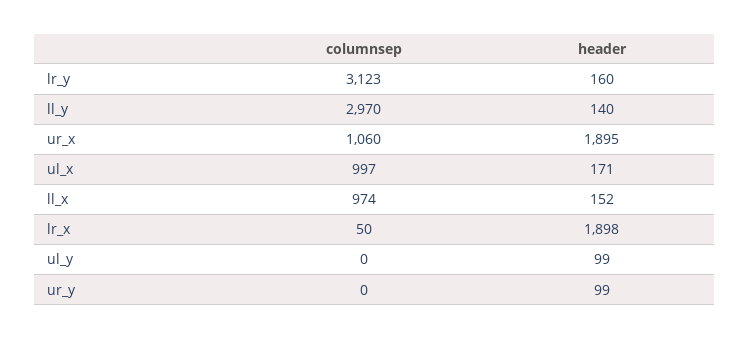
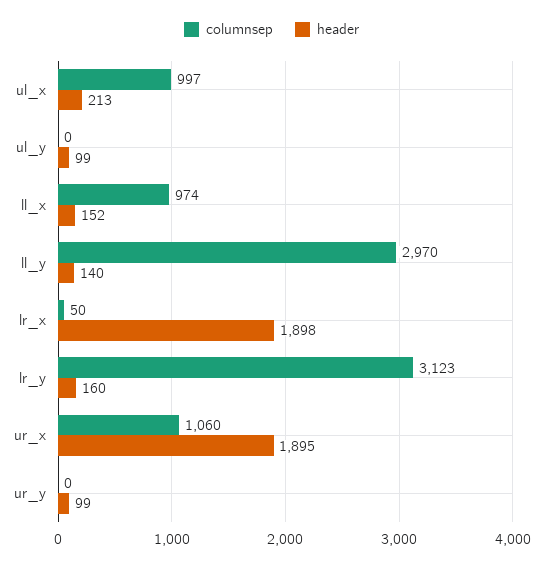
header, ul_x: 171 -> 213

